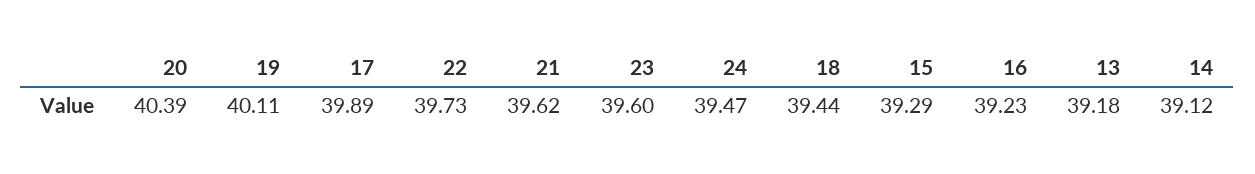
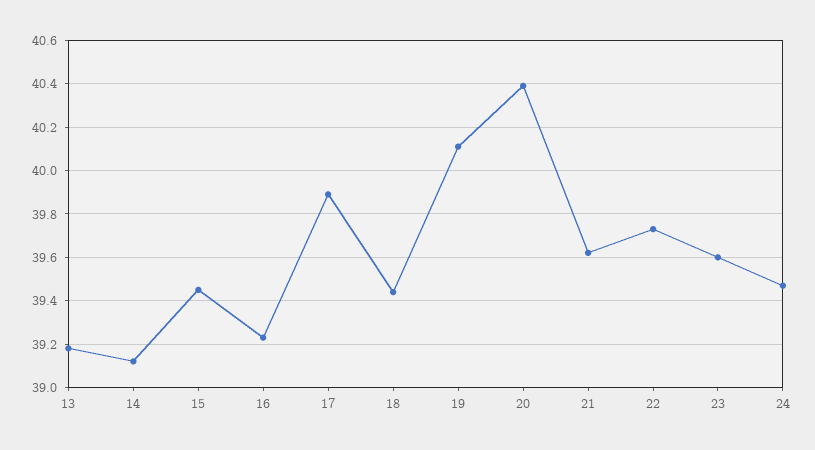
15: 39.29 -> 39.45

